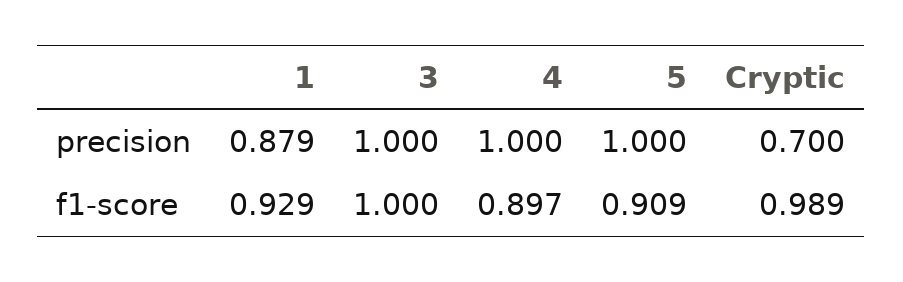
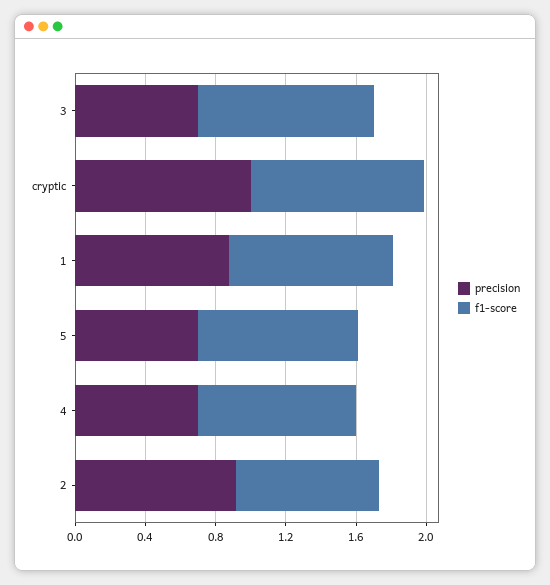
precision, 3: 1 -> 0.7
precision, 4: 1 -> 0.7
precision, 5: 1 -> 0.7
precision, Cryptic: 0.7 -> 1
precision, 2: none -> 0.9
f1-score, 2: none -> 0.8

